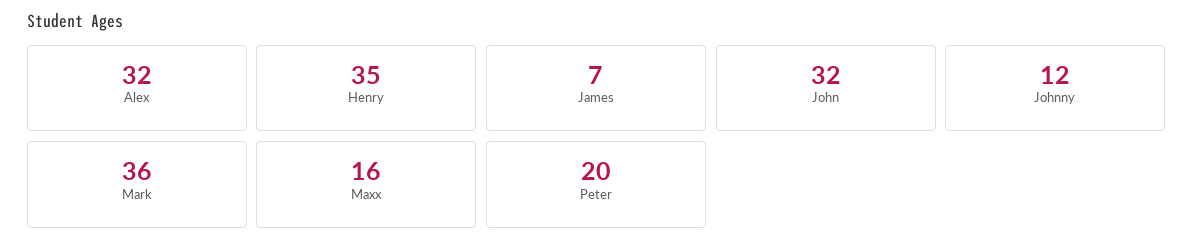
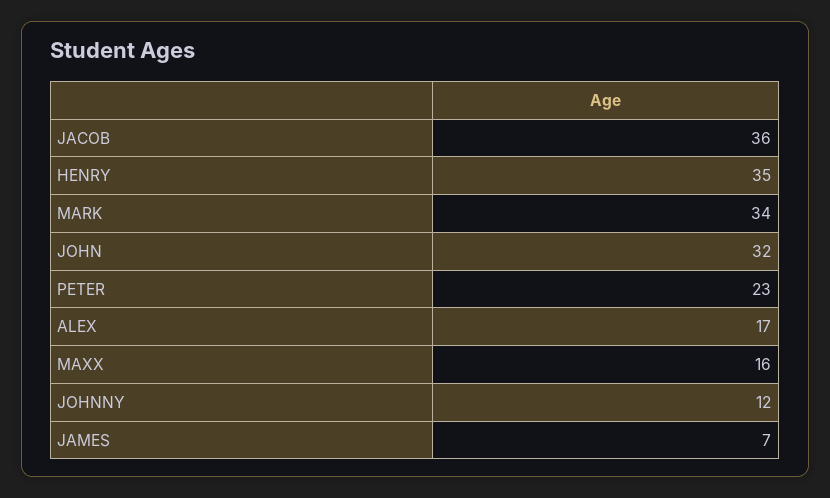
Alex: 32 -> 17
Mark: 36 -> 34
Peter: 20 -> 23
JACOB: none -> 36

